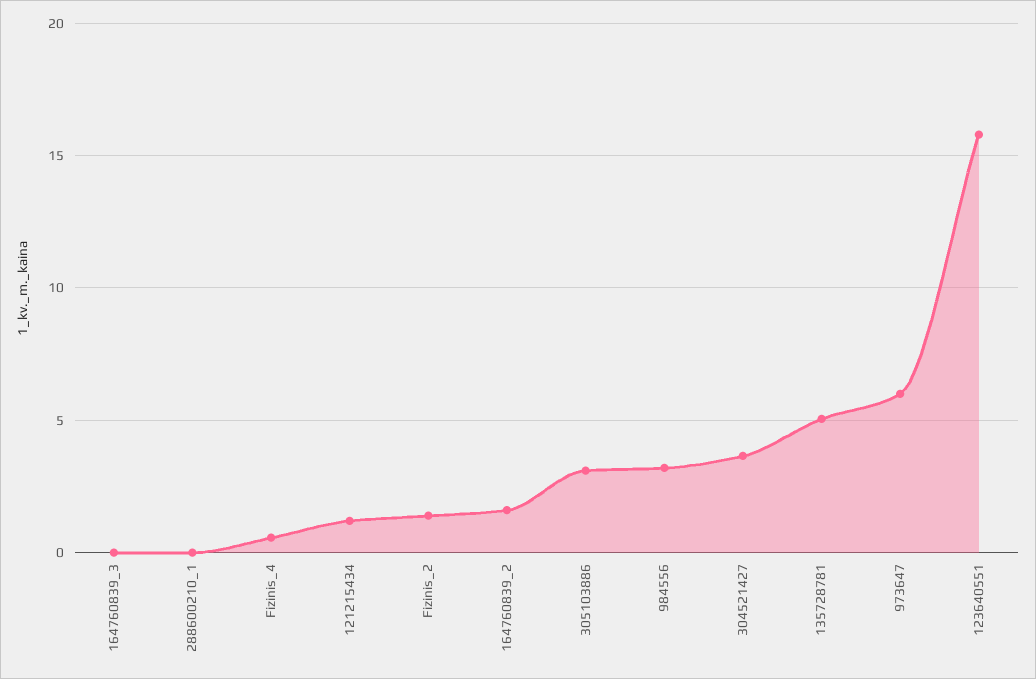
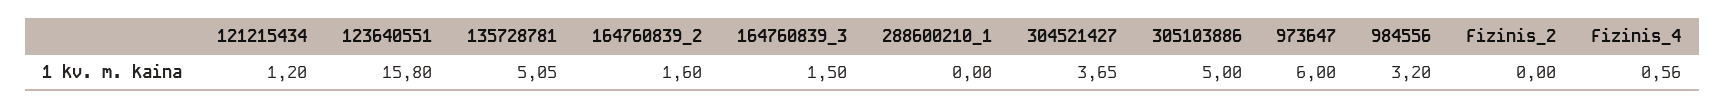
164760839_3: 0 -> 1.5
Fizinis_2: 1.5 -> 0
305103886: 3 -> 5

